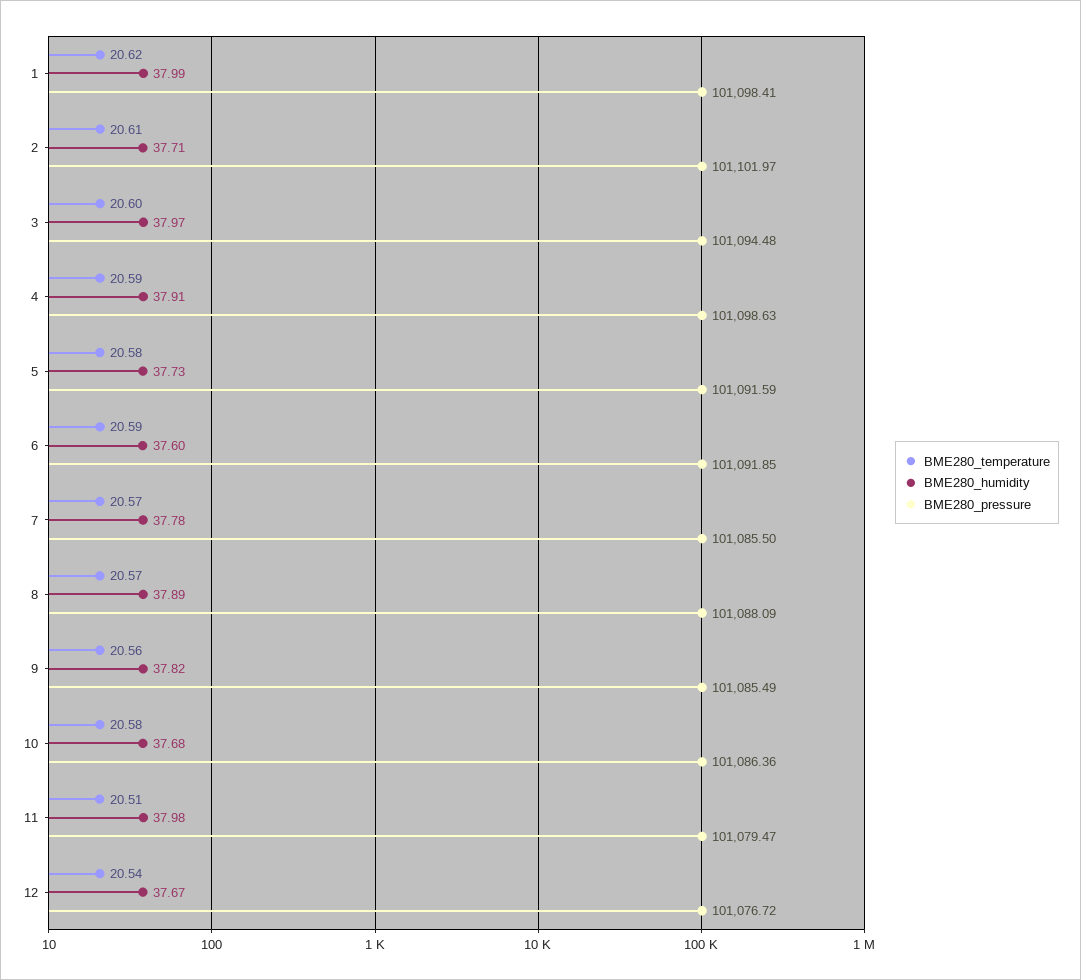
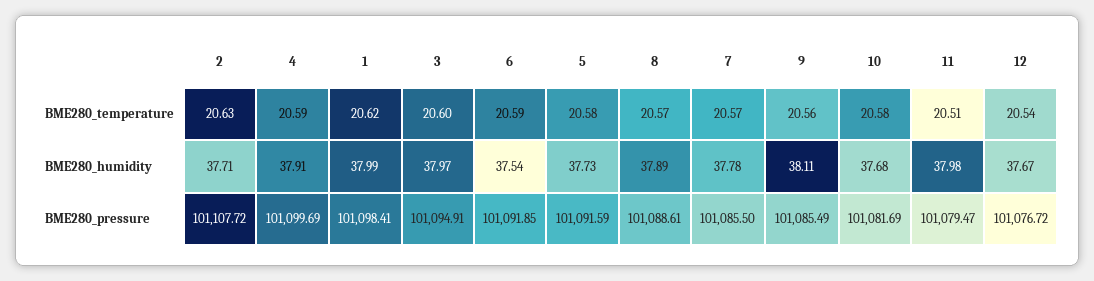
BME280_temperature, 2: 20.61 -> 20.63
BME280_pressure, 2: 101101.97 -> 101107.72
BME280_pressure, 3: 101094.48 -> 101094.91
BME280_pressure, 4: 101098.63 -> 101099.69
BME280_humidity, 6: 37.6 -> 37.54
BME280_pressure, 8: 101088.09 -> 101088.61
BME280_humidity, 9: 37.82 -> 38.11
BME280_pressure, 10: 101086.36 -> 101081.69

